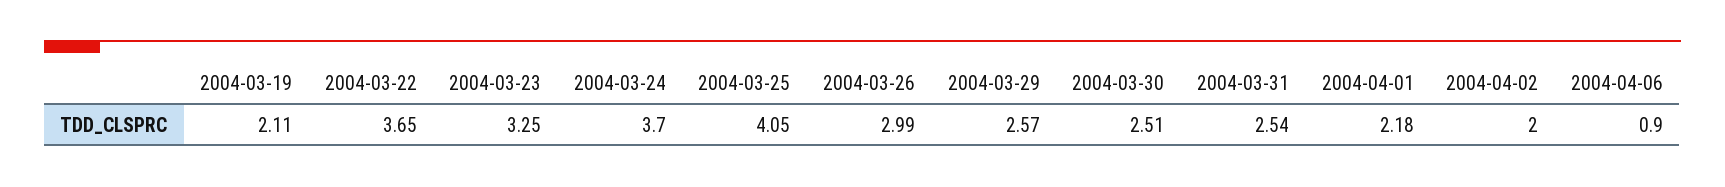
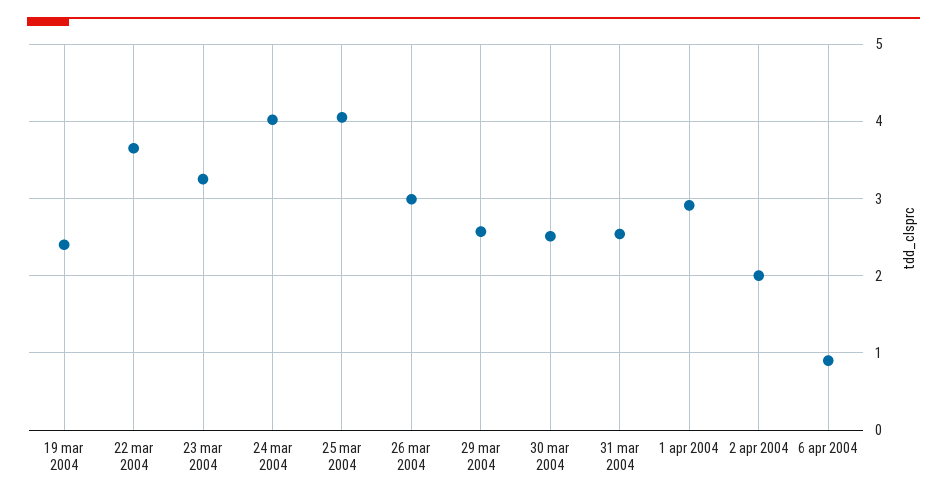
2004-03-19: 2.11 -> 2.4
2004-03-24: 3.7 -> 4
2004-04-01: 2.18 -> 2.9

